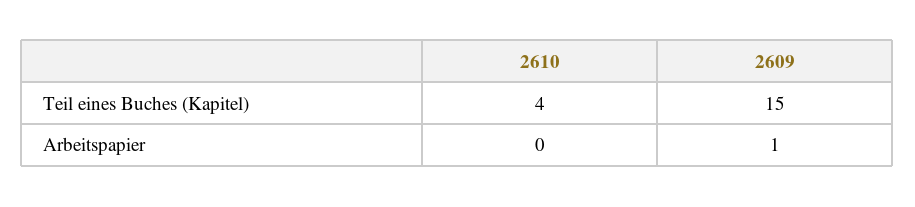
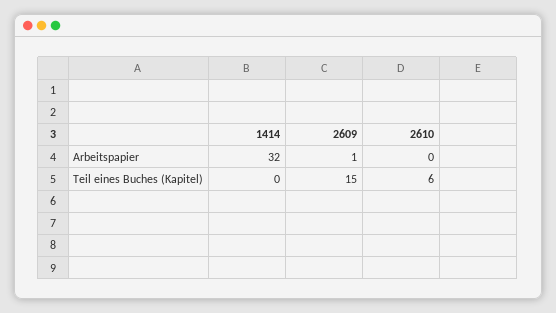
2610, Teil eines Buches (Kapitel): 4 -> 6
1414, Arbeitspapier: none -> 32
1414, Teil eines Buches (Kapitel): none -> 0

